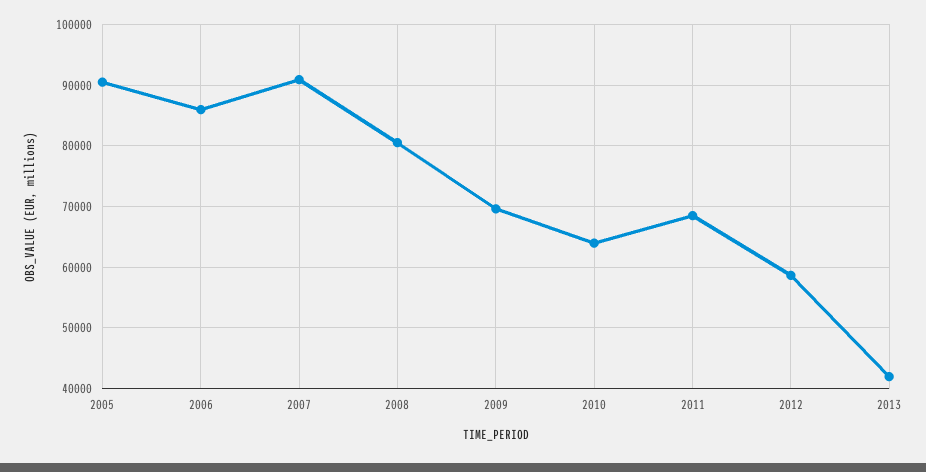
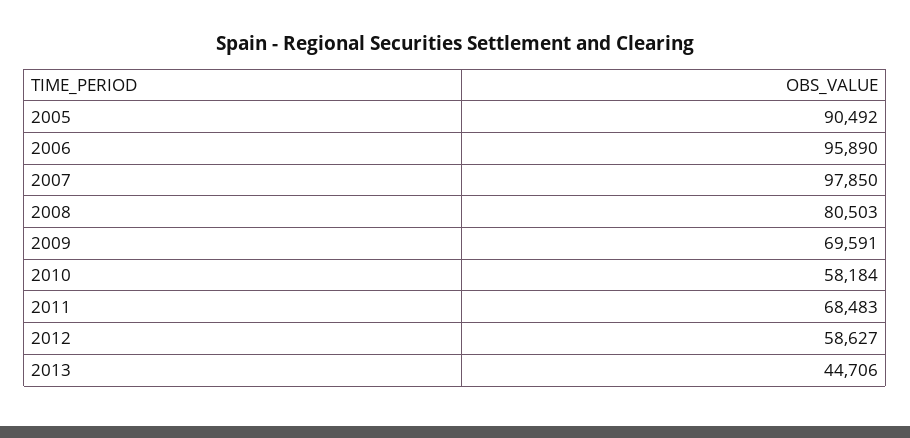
2006: 86000 -> 95890
2007: 91000 -> 97850
2010: 64000 -> 58184
2013: 42000 -> 44706

